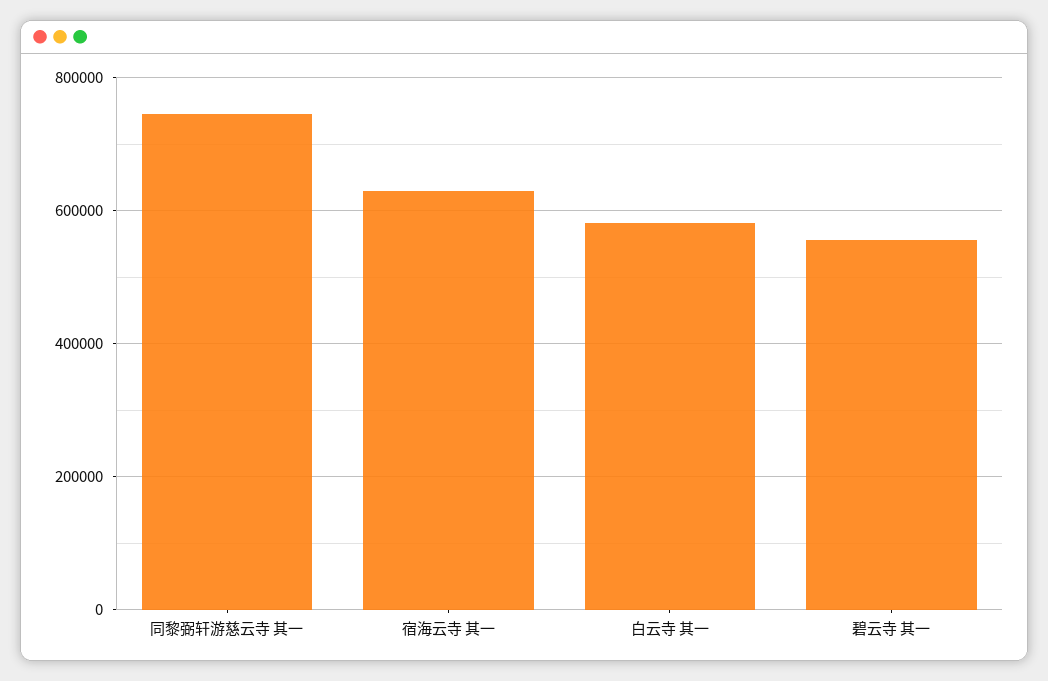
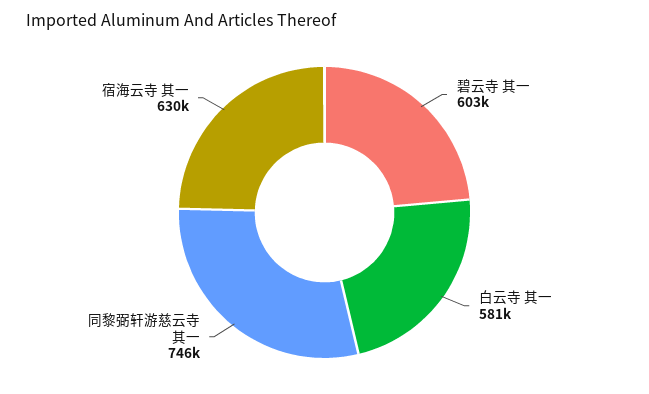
碧云寺 其一: 560000 -> 603000

